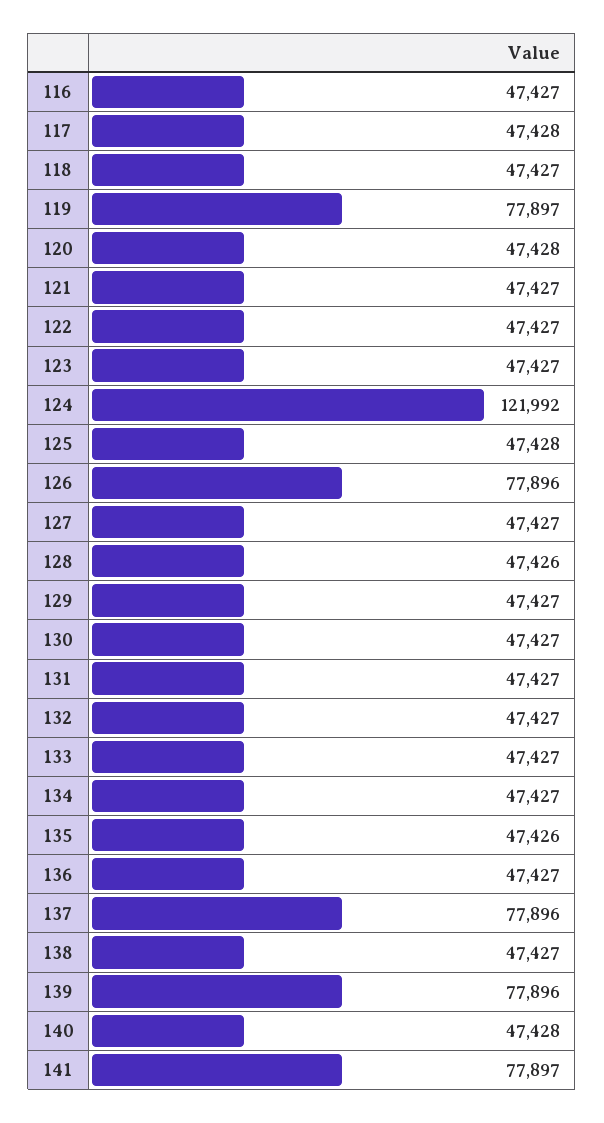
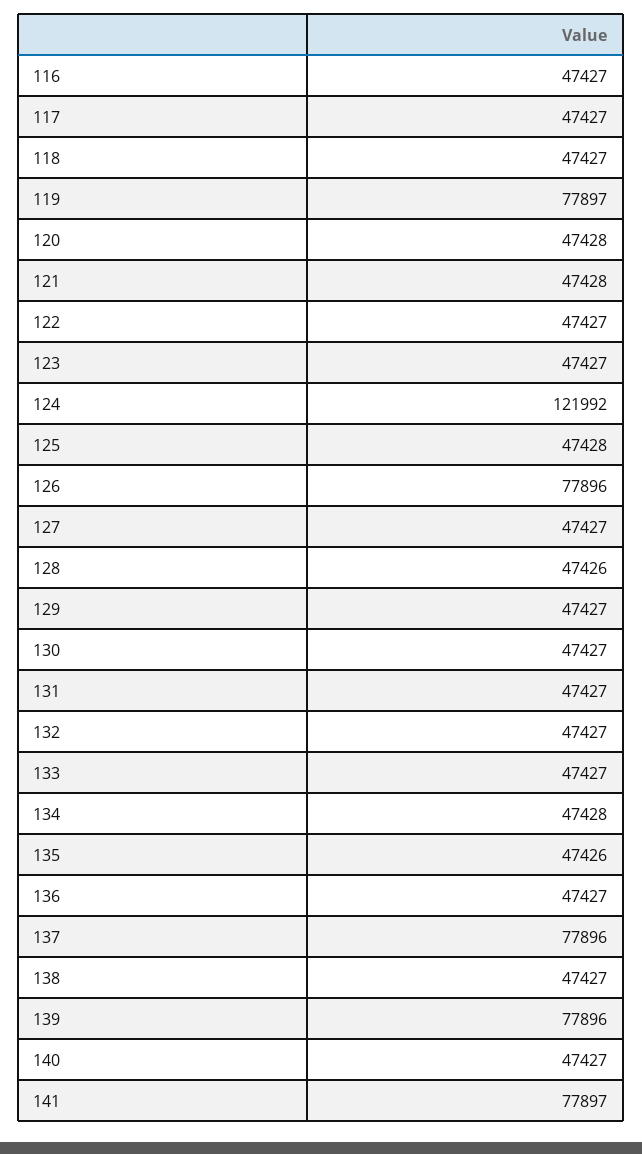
117: 47428 -> 47427
121: 47427 -> 47428
134: 47427 -> 47428
140: 47428 -> 47427

